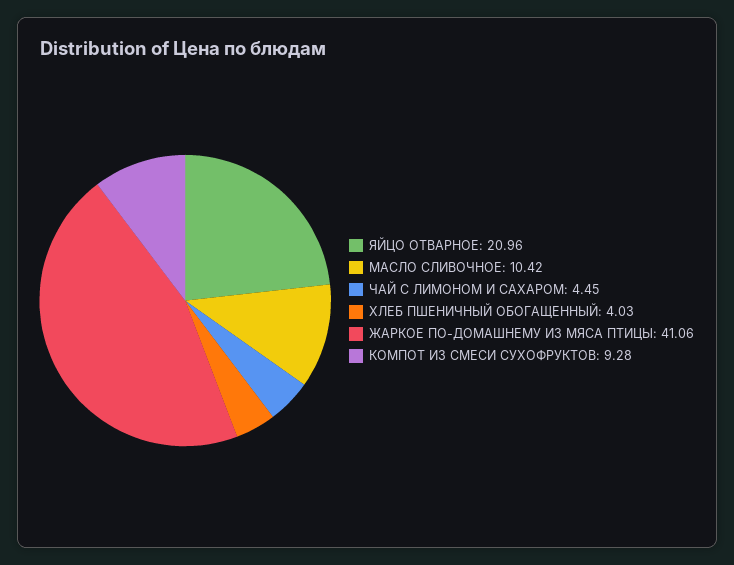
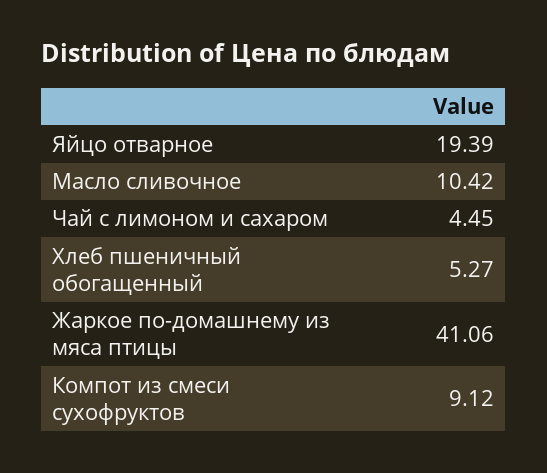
ЯЙЦО ОТВАРНОЕ: 20.96 -> 19.39
ХЛЕБ ПШЕНИЧНЫЙ ОБОГАЩЕННЫЙ: 4.03 -> 5.27
КОМПОТ ИЗ СМЕСИ СУХОФРУКТОВ: 9.28 -> 9.12

